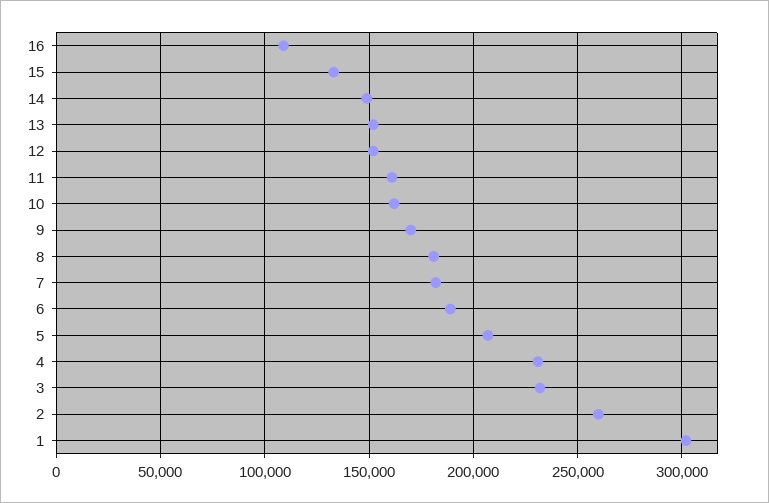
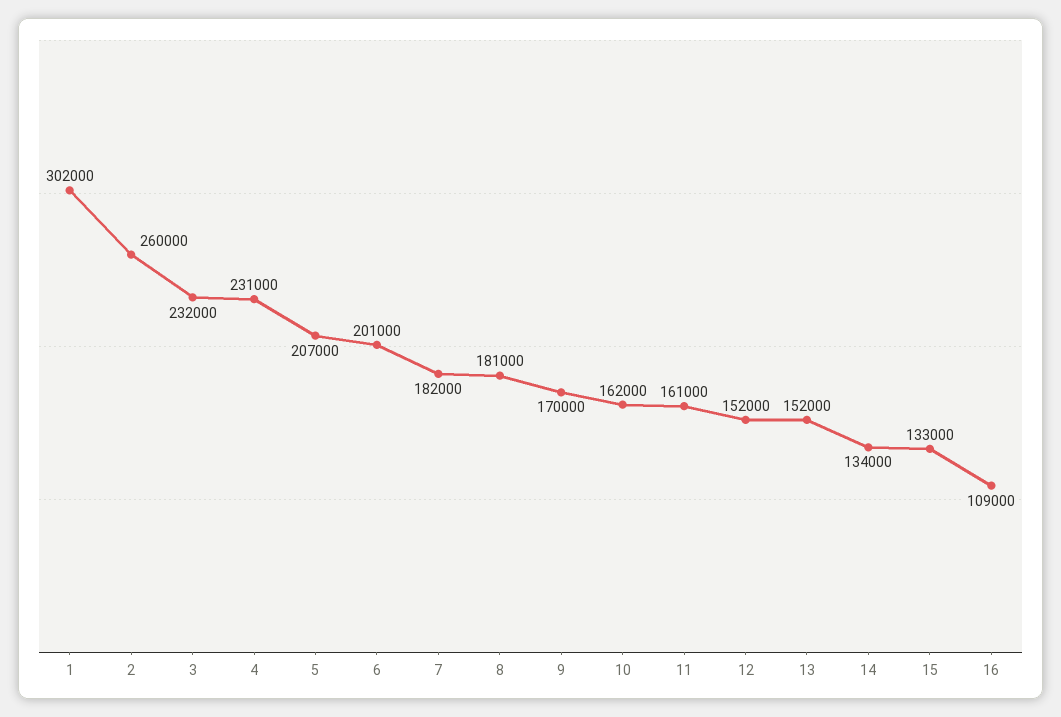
14: 150000 -> 134000
6: 190000 -> 201000

